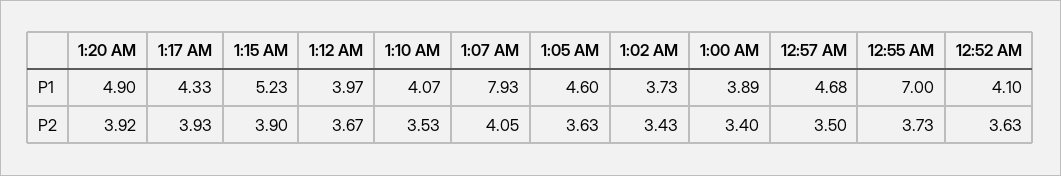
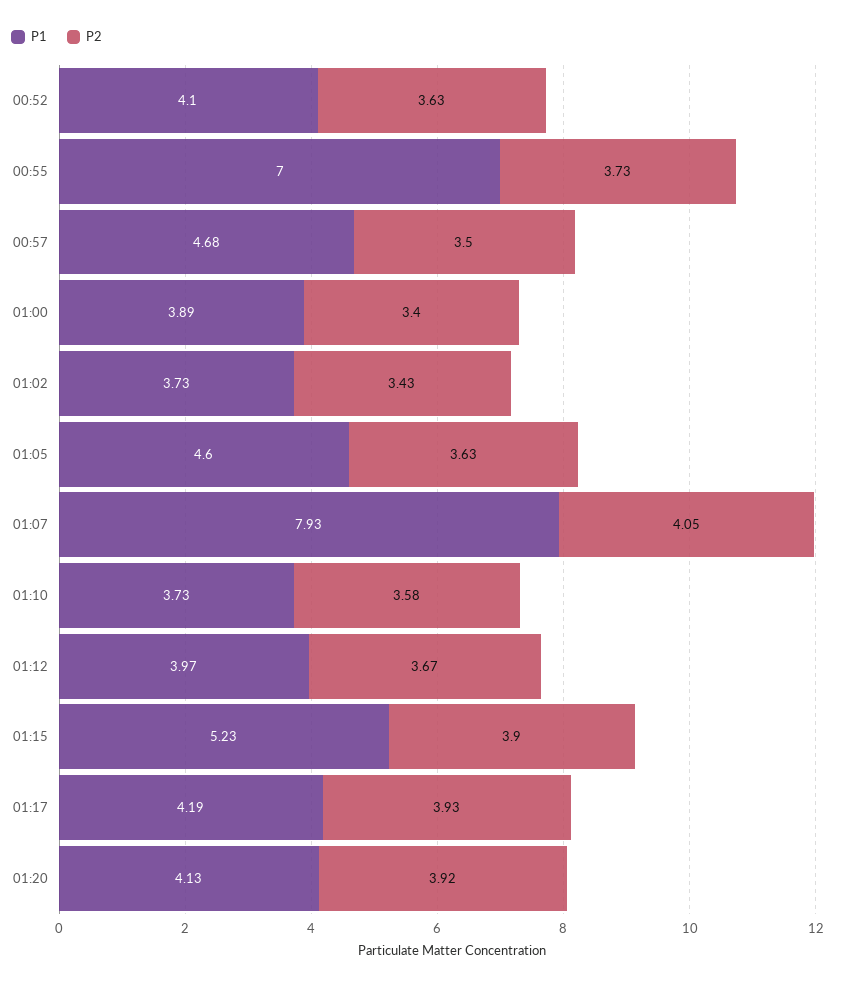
P1, 1:20 AM: 4.9 -> 4.13
P1, 1:17 AM: 4.33 -> 4.19
P1, 1:10 AM: 4.07 -> 3.73
P2, 1:10 AM: 3.53 -> 3.58

